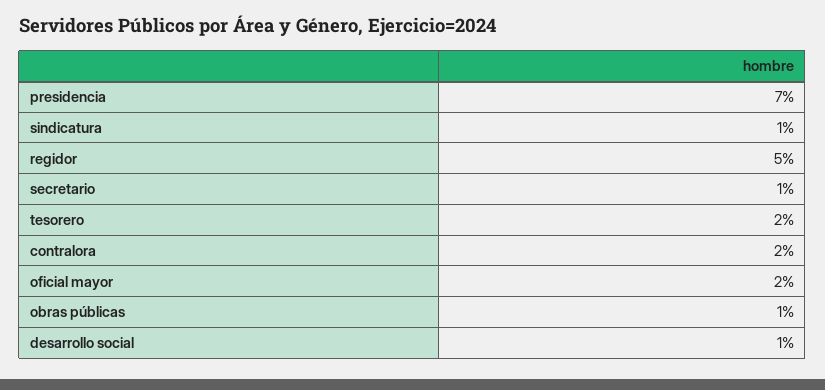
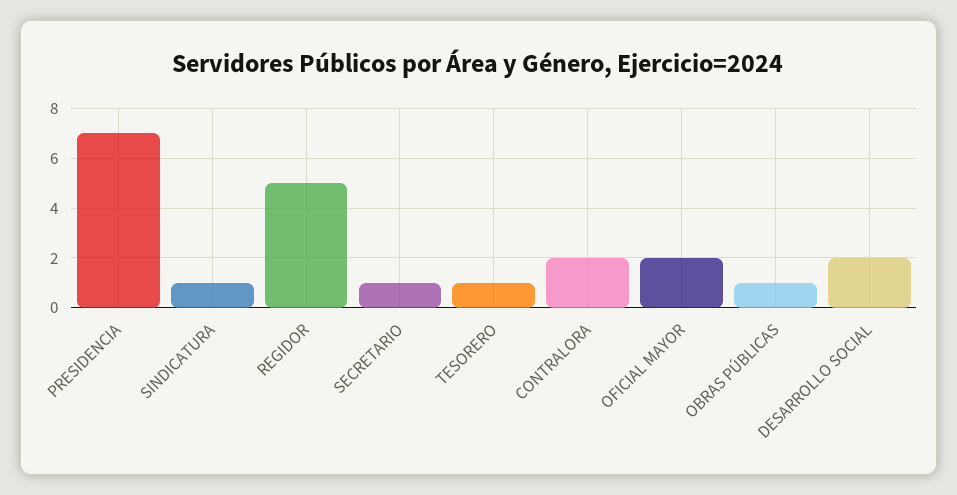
tesorero: 2 -> 1
desarrollo social: 1 -> 2

